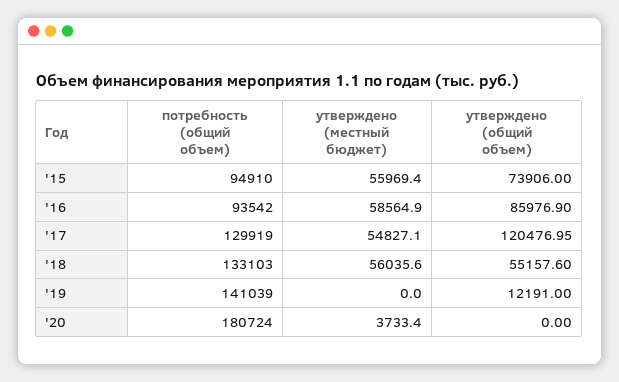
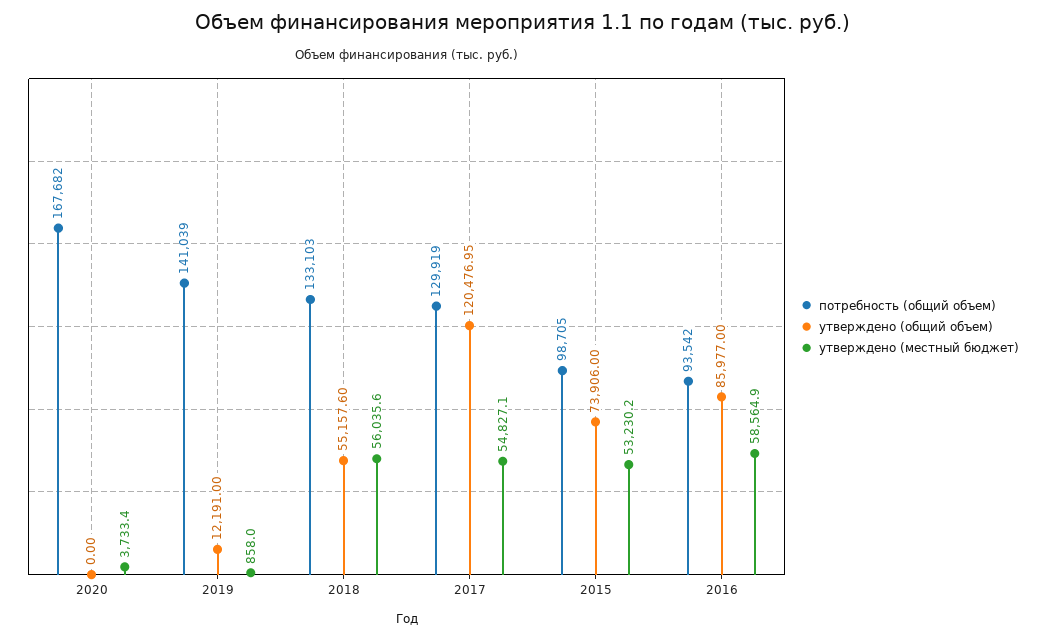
потребность (общий объем), '15: 94910 -> 98705
утверждено (местный бюджет), '15: 55969.4 -> 53230.2
утверждено (общий объем), '16: 85976.9 -> 85977
утверждено (местный бюджет), '19: 0 -> 858
потребность (общий объем), '20: 180724 -> 167682

